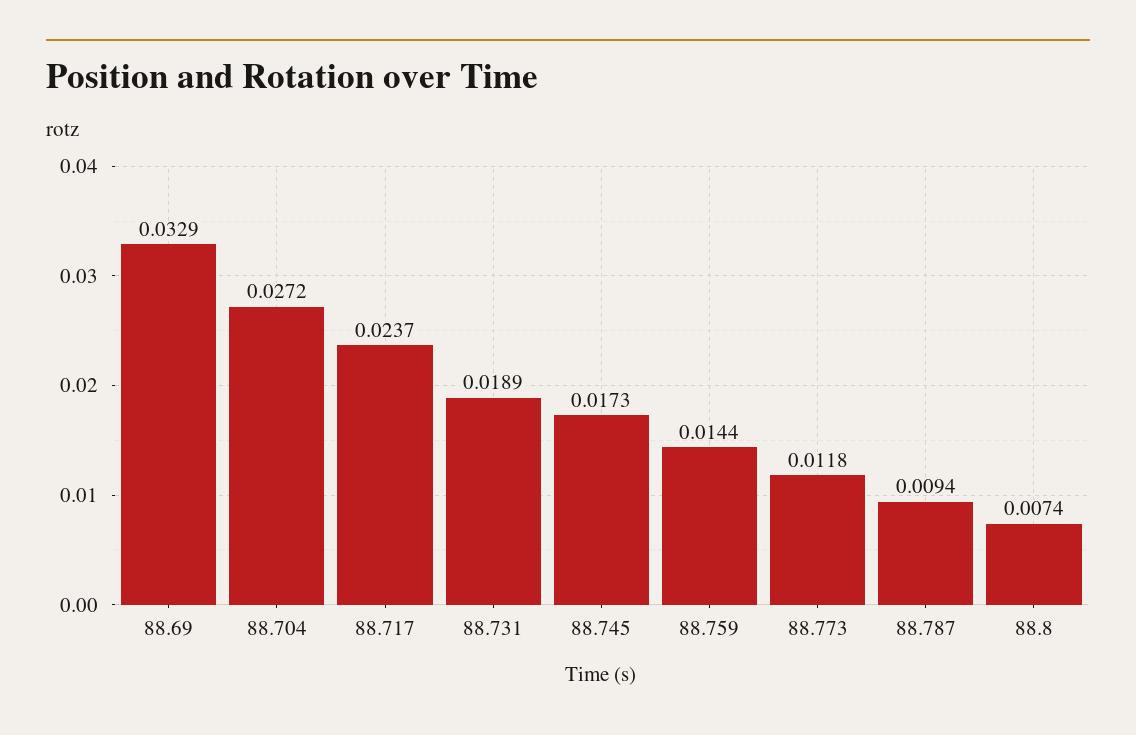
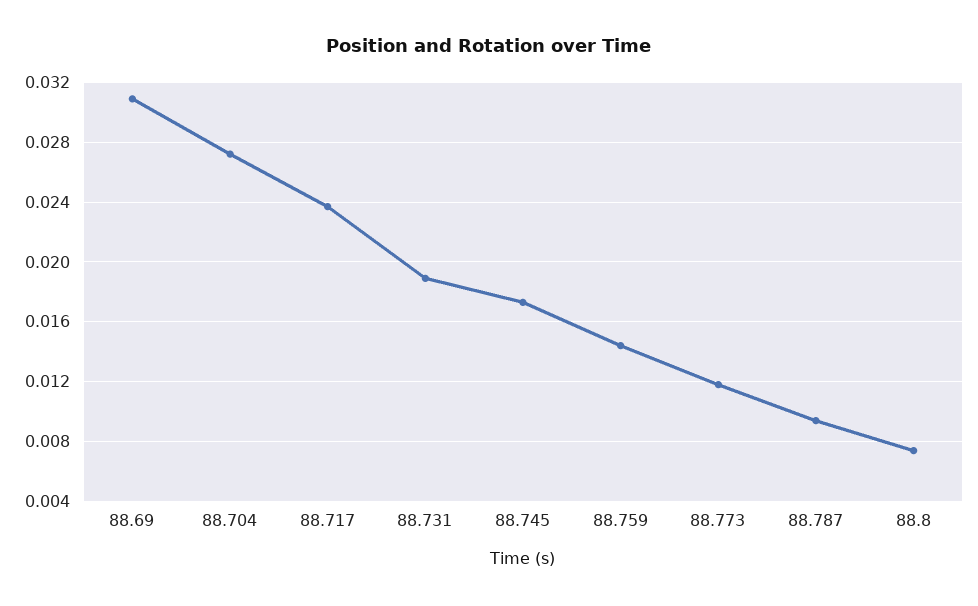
88.69: 0.0329 -> 0.031

